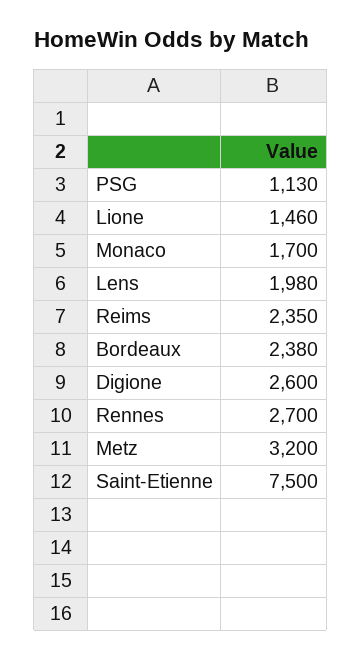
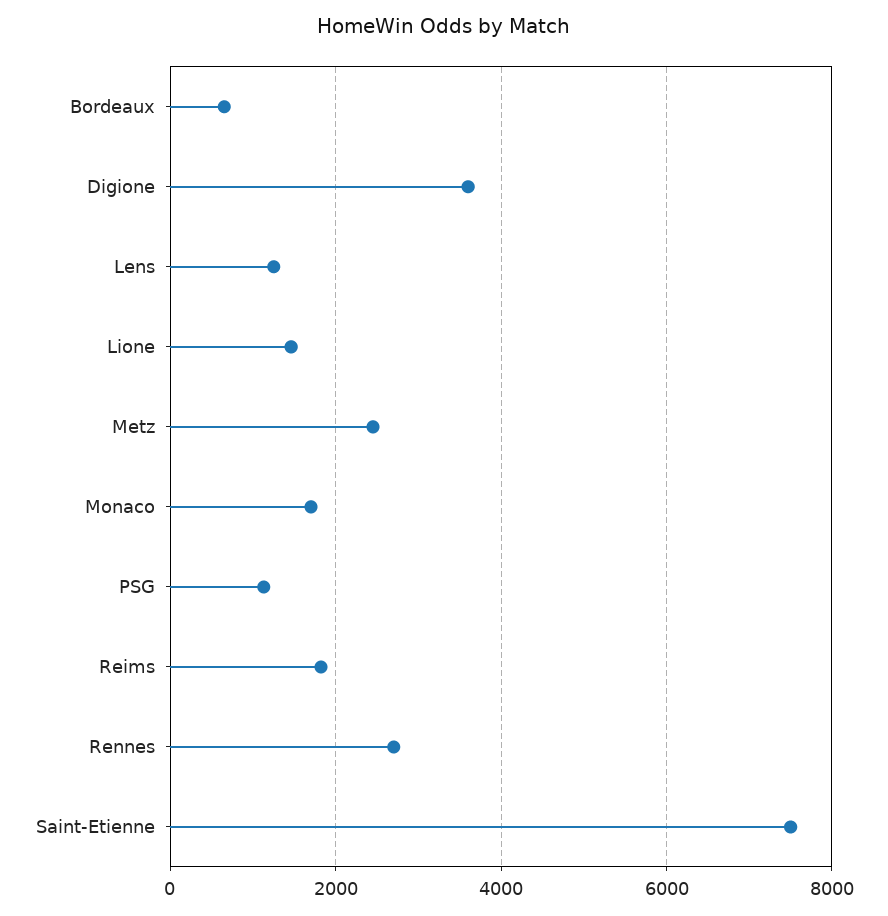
Lens: 1980 -> 1200
Reims: 2350 -> 1800
Bordeaux: 2380 -> 600
Digione: 2600 -> 3600
Metz: 3200 -> 2400

